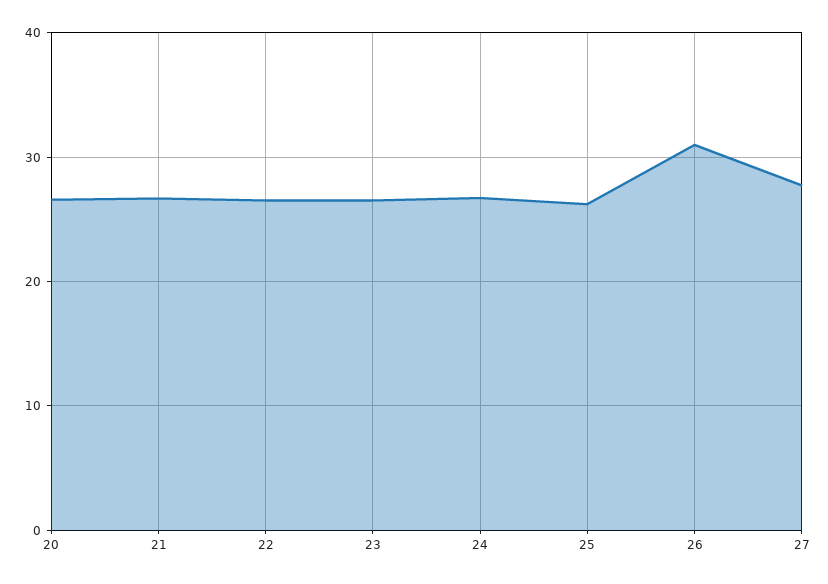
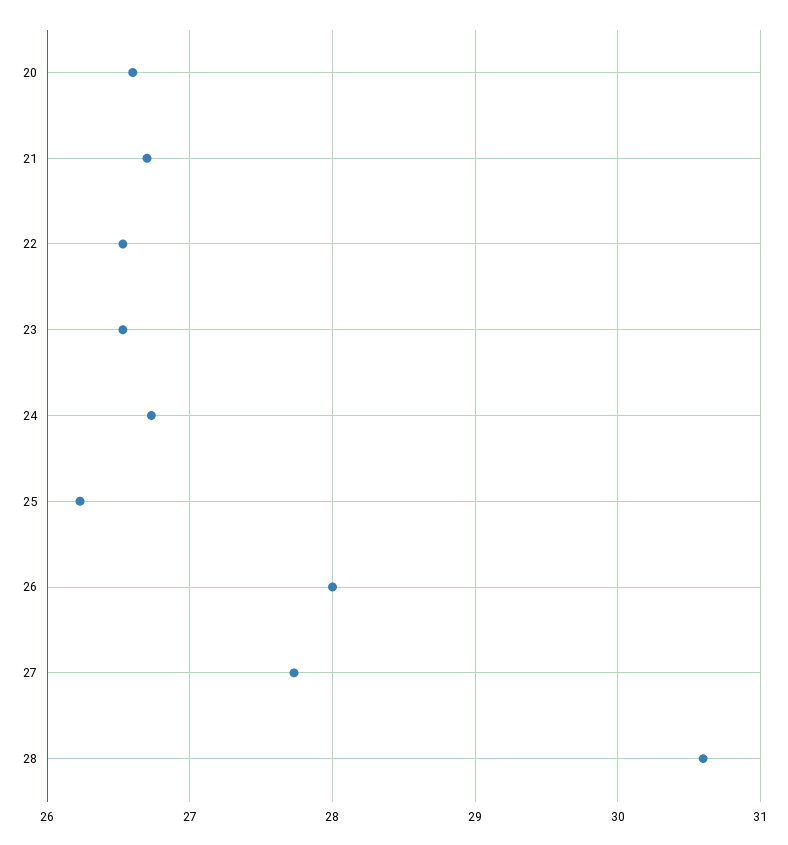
26: 31 -> 28
28: none -> 30.6

